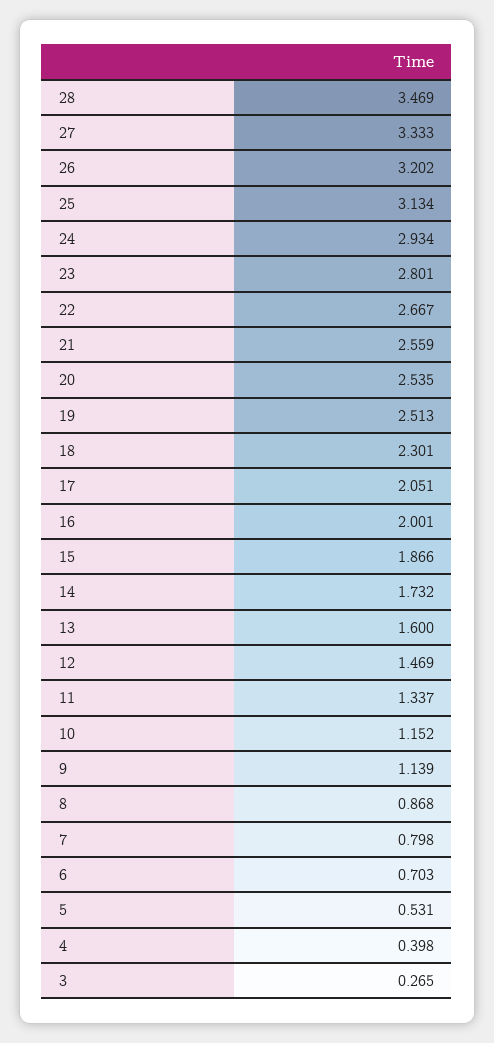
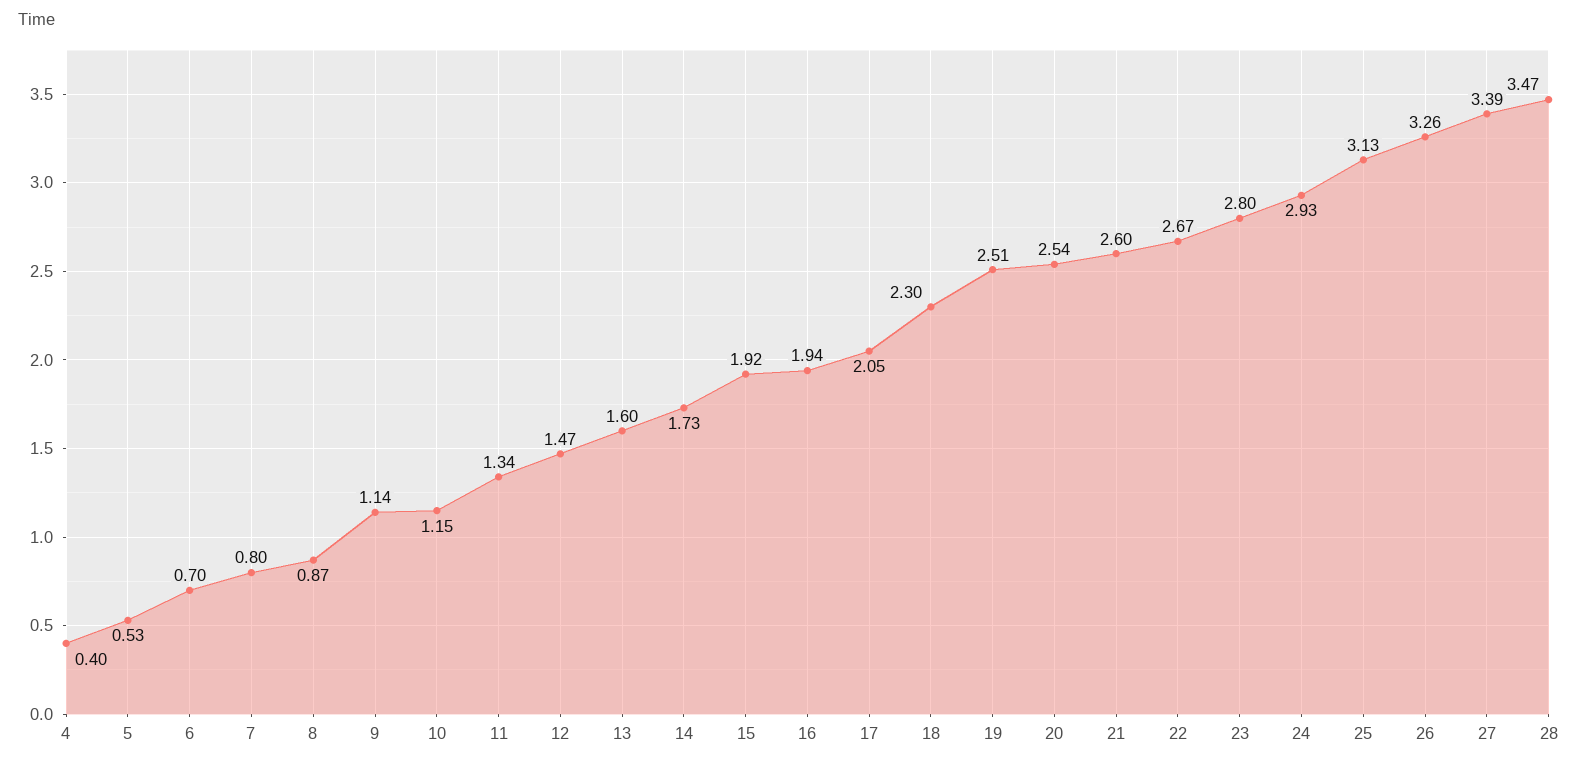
27: 3.333 -> 3.39
26: 3.202 -> 3.26
21: 2.559 -> 2.6
16: 2.001 -> 1.94
15: 1.866 -> 1.92
3: 0.265 -> none

